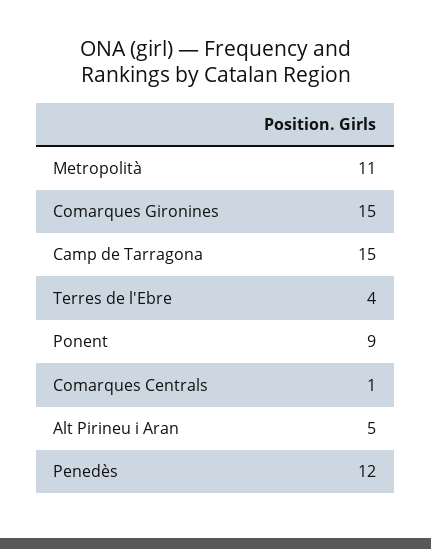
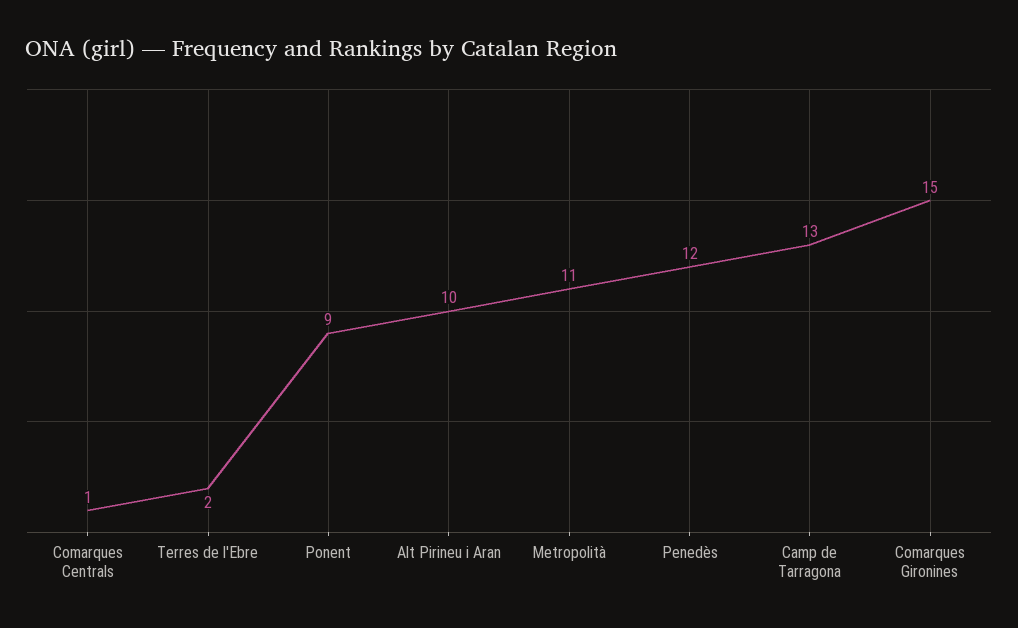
Camp de Tarragona: 15 -> 13
Terres de l'Ebre: 4 -> 2
Alt Pirineu i Aran: 5 -> 10

